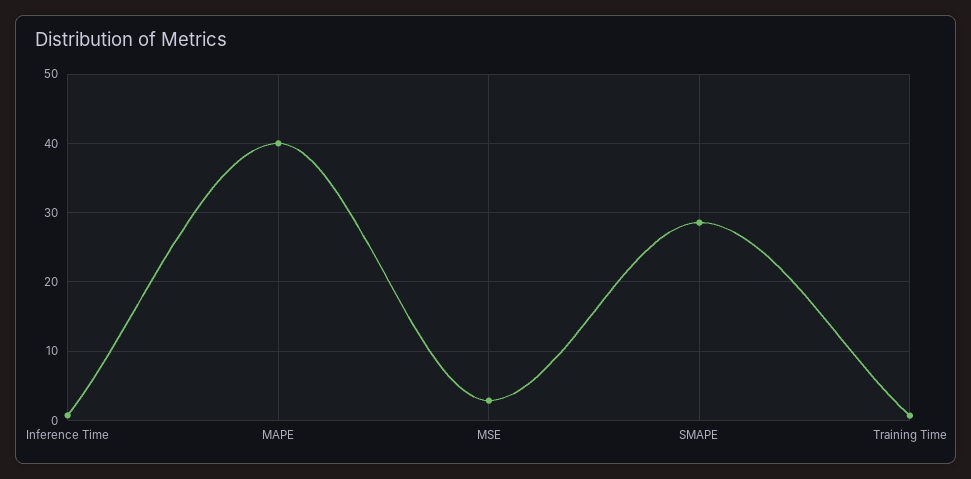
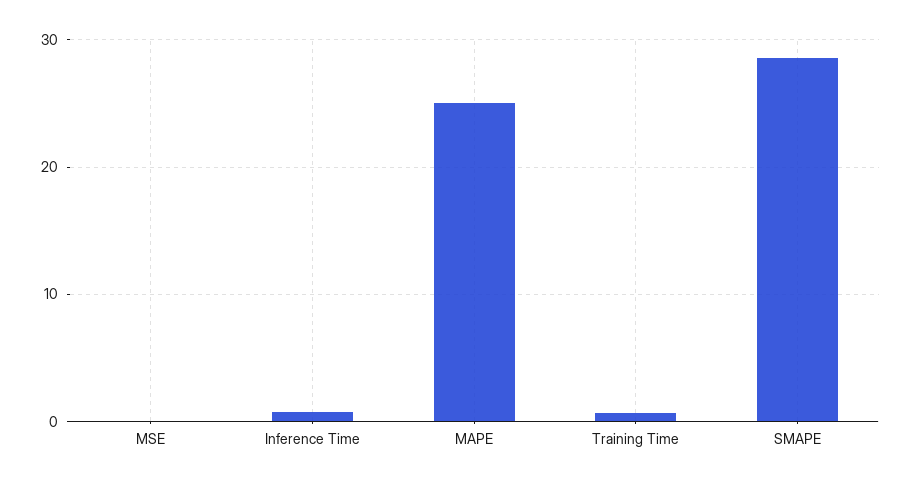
MAPE: 40 -> 25
MSE: 3 -> 0

